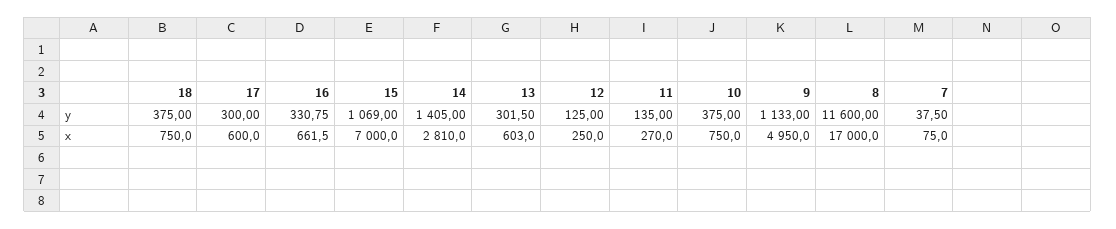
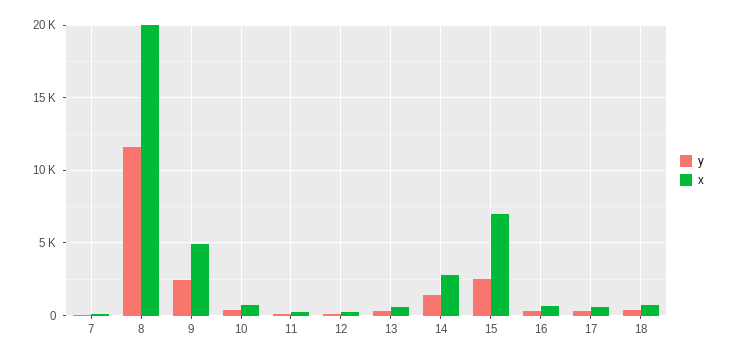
y, 15: 1069 -> 2500
y, 9: 1133 -> 2500
x, 8: 17000 -> 20000

